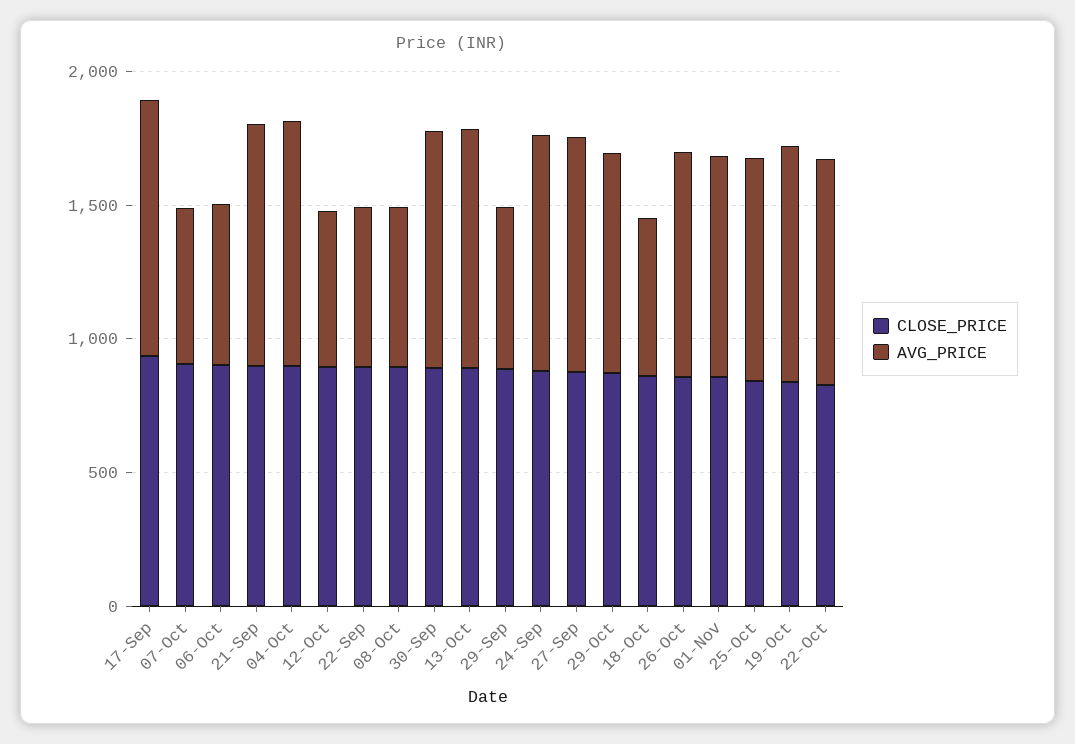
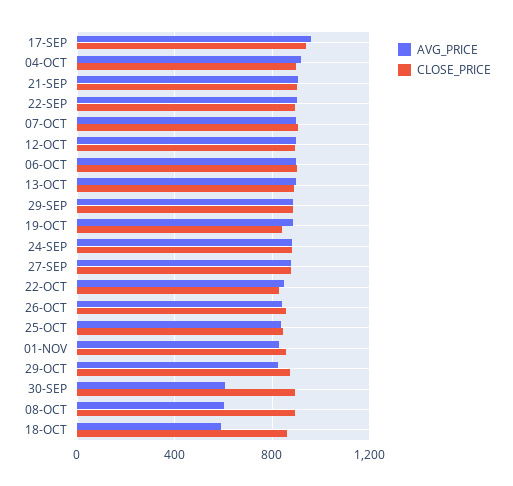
AVG_PRICE, 07-Oct: 600 -> 900
AVG_PRICE, 06-Oct: 600 -> 900
AVG_PRICE, 12-Oct: 600 -> 900
AVG_PRICE, 22-Sep: 600 -> 900
AVG_PRICE, 30-Sep: 900 -> 600
AVG_PRICE, 29-Sep: 600 -> 900

